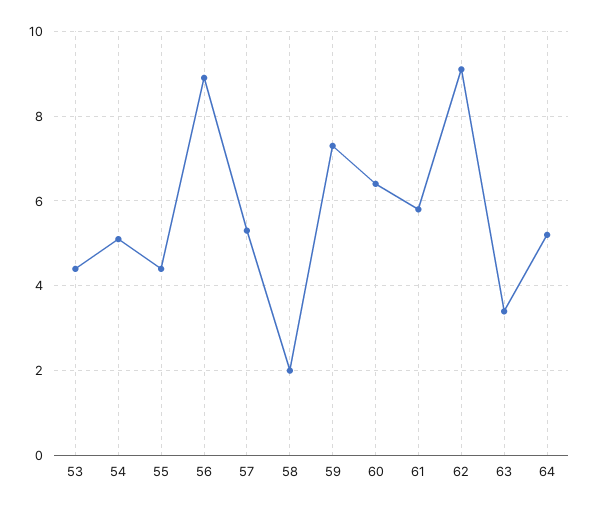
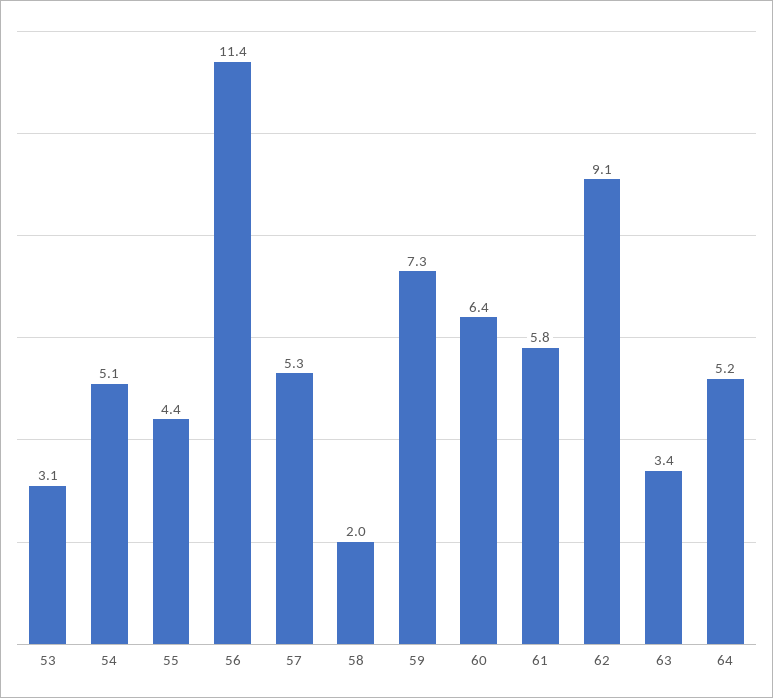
53: 4.5 -> 3.1
56: 9 -> 11.4

